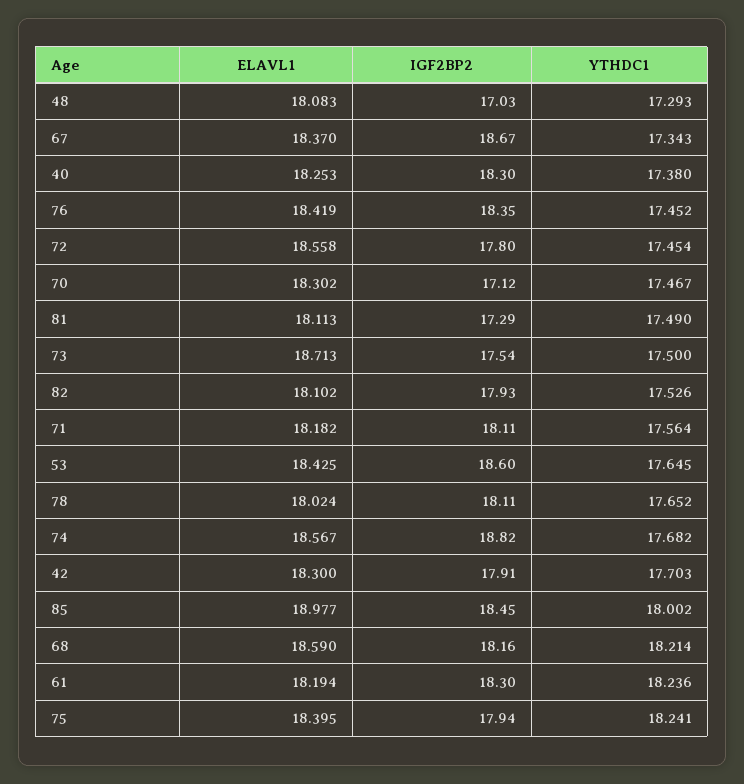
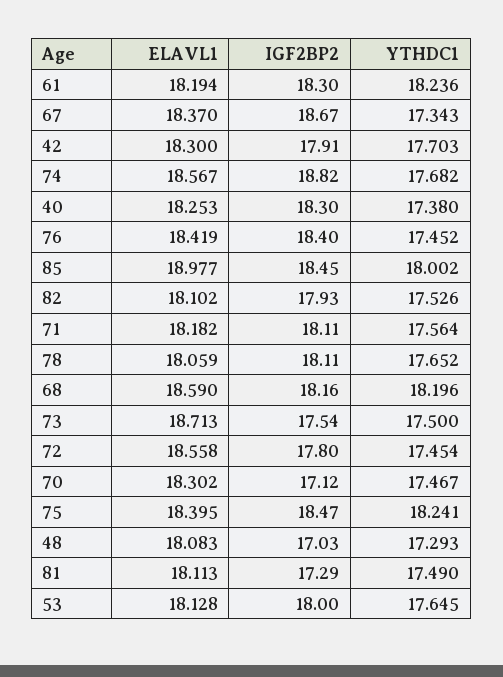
IGF2BP2, 76: 18.35 -> 18.4
ELAVL1, 53: 18.425 -> 18.128
IGF2BP2, 53: 18.6 -> 18
ELAVL1, 78: 18.024 -> 18.059
YTHDC1, 68: 18.214 -> 18.196
IGF2BP2, 75: 17.94 -> 18.47

